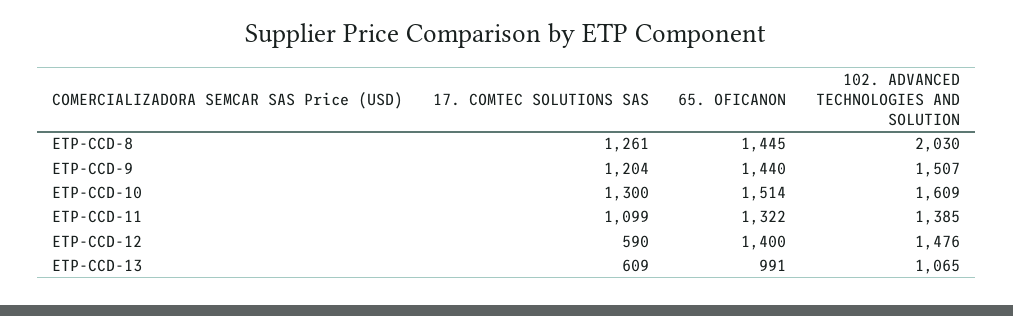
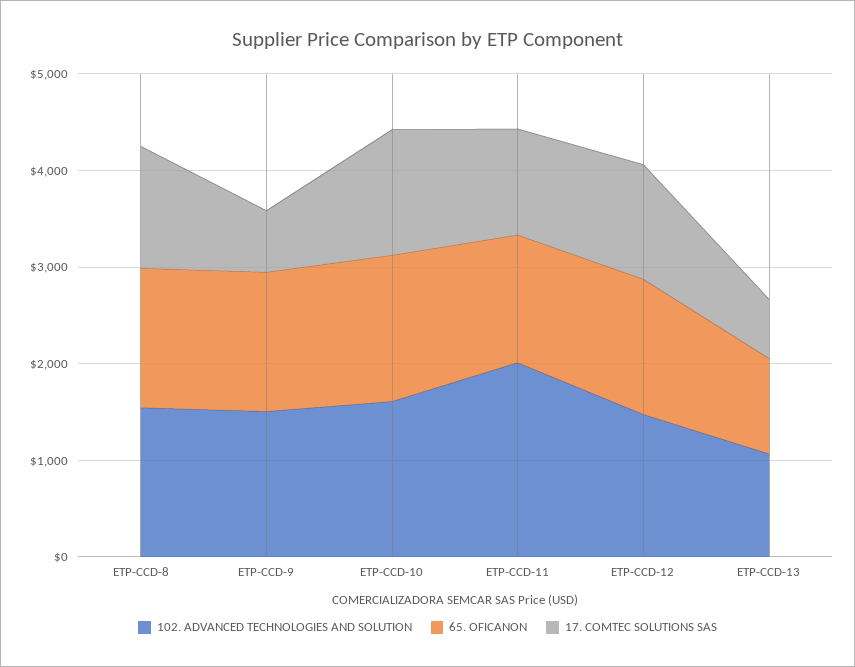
102. ADVANCED TECHNOLOGIES AND SOLUTION, ETP-CCD-8: 2030 -> 1600
17. COMTEC SOLUTIONS SAS, ETP-CCD-9: 1204 -> 600
102. ADVANCED TECHNOLOGIES AND SOLUTION, ETP-CCD-11: 1385 -> 2000
17. COMTEC SOLUTIONS SAS, ETP-CCD-12: 590 -> 1200

